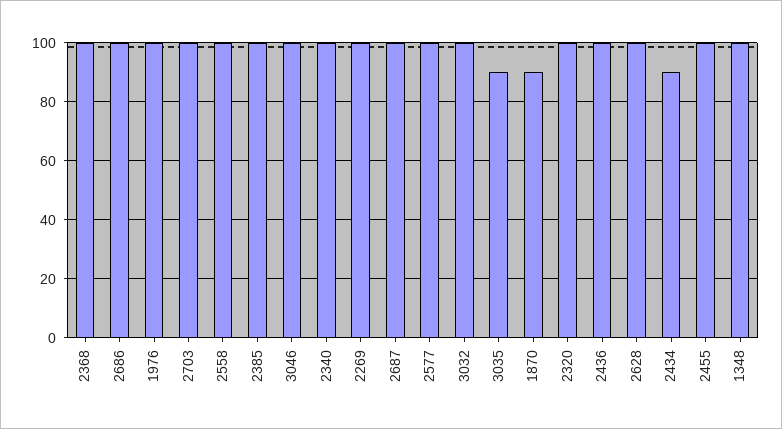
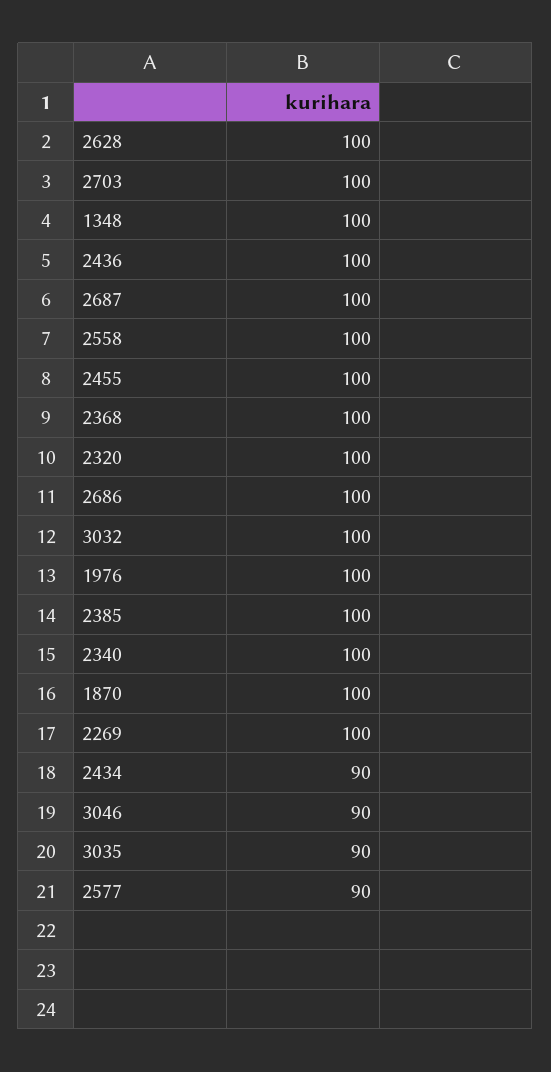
3046: 100 -> 90
2577: 100 -> 90
1870: 90 -> 100

